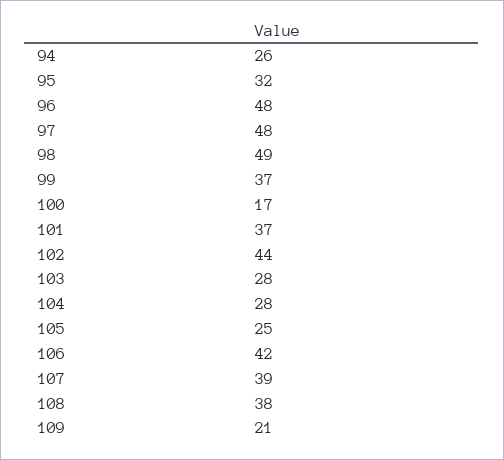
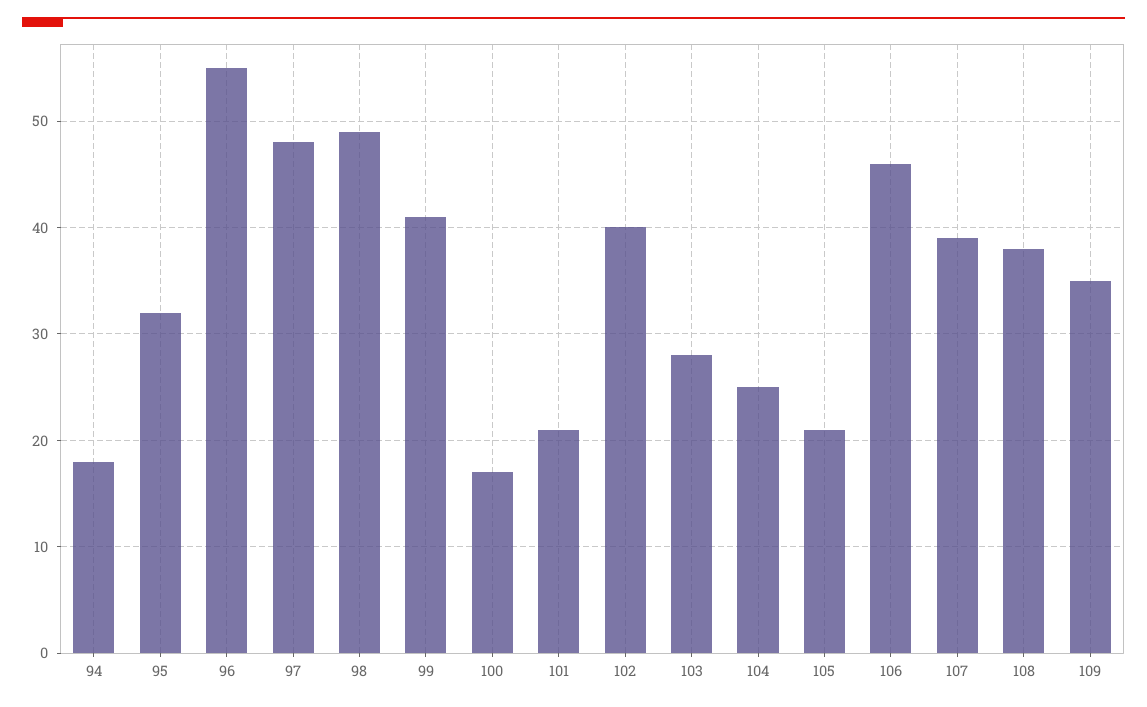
94: 26 -> 18
96: 48 -> 55
99: 37 -> 41
101: 37 -> 21
102: 44 -> 40
104: 28 -> 25
105: 25 -> 21
106: 42 -> 46
109: 21 -> 35

